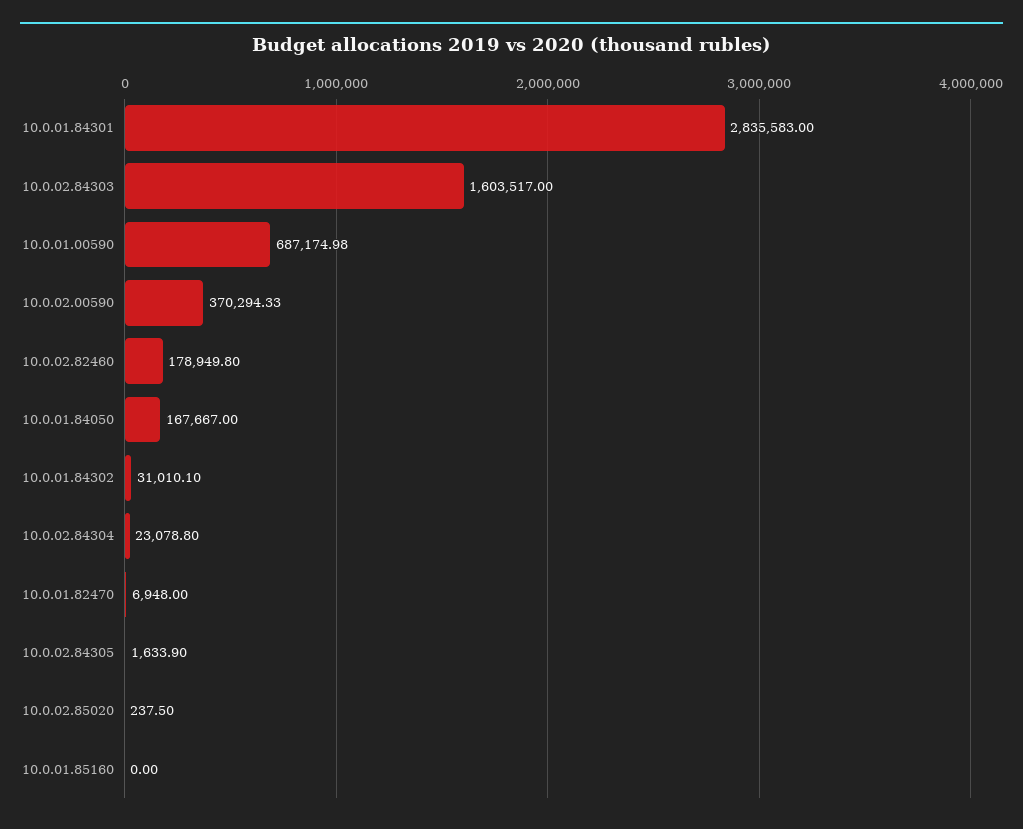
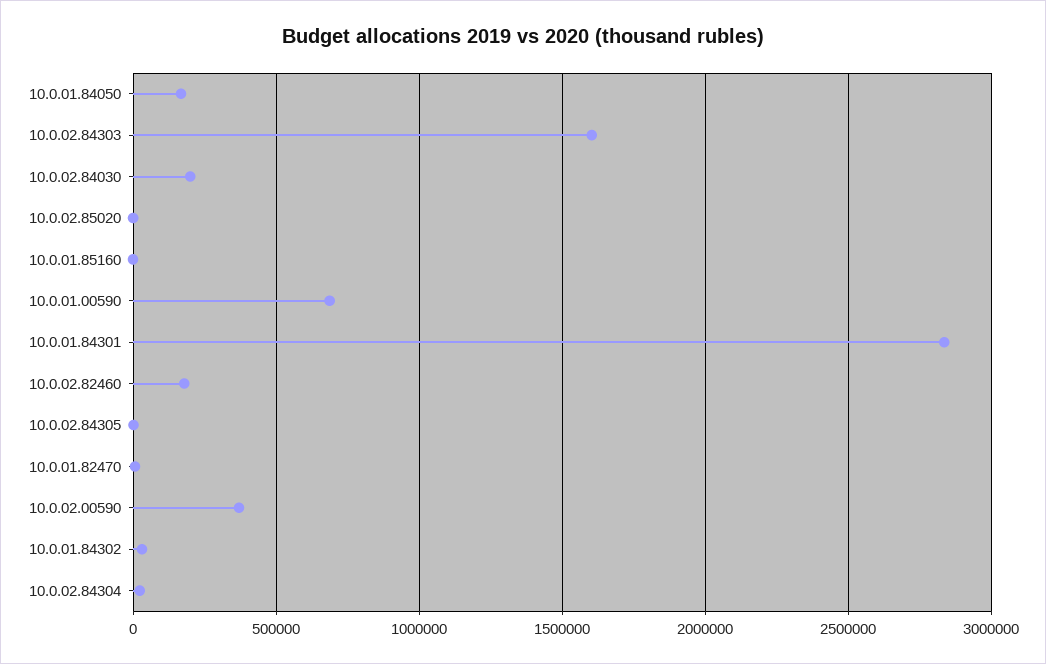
10.0.02.84030: none -> 200000

